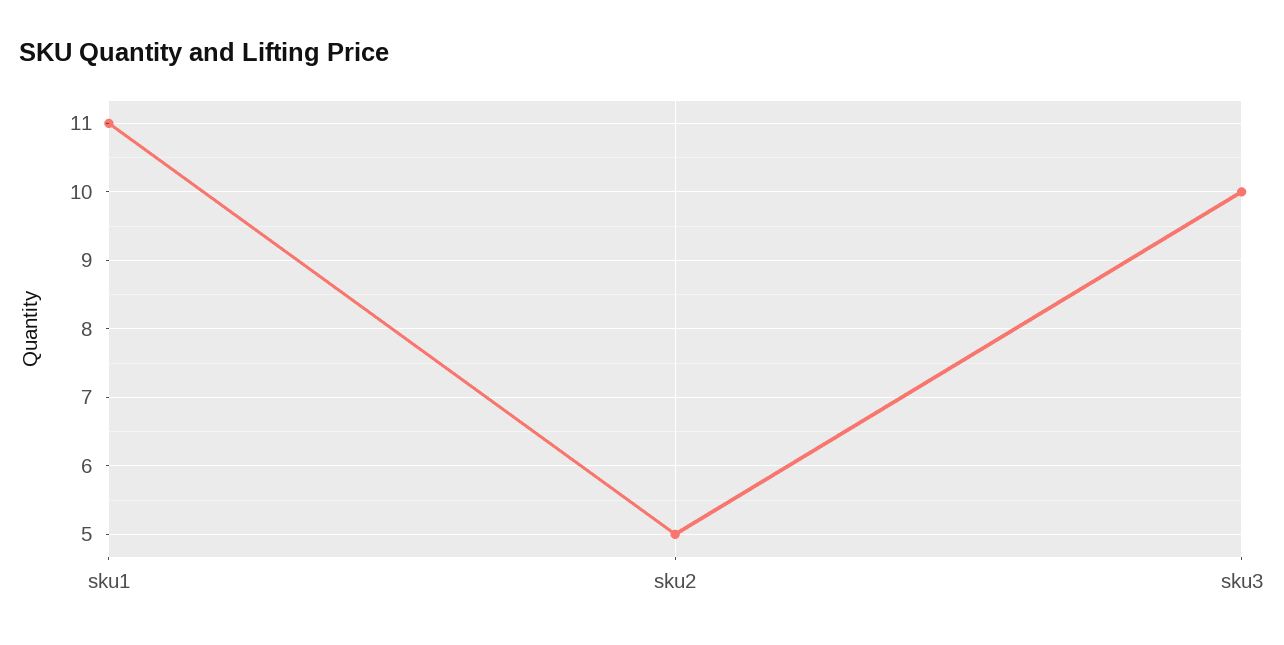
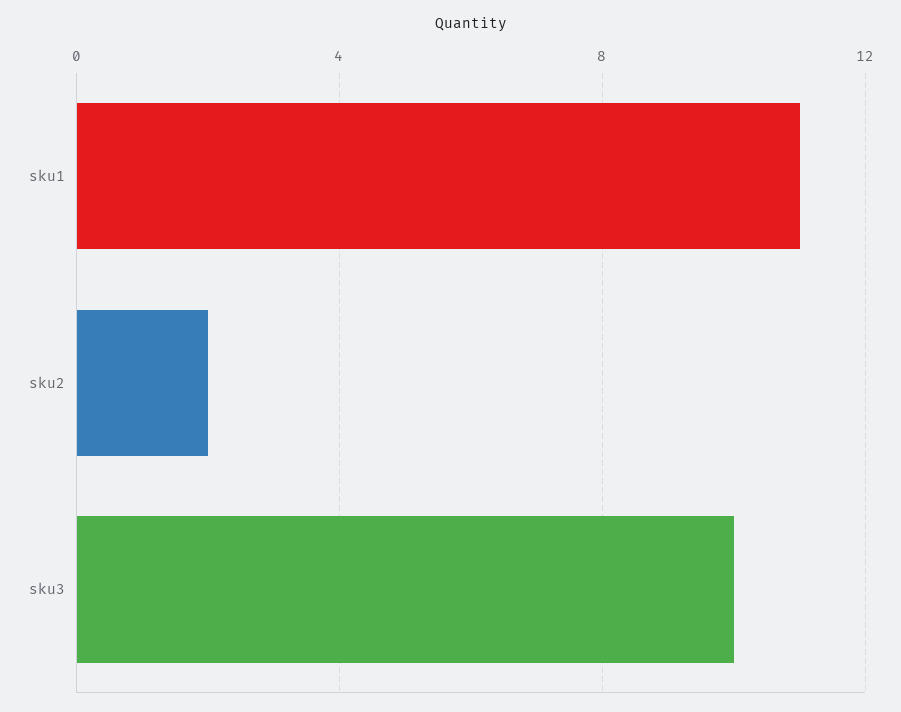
sku2: 5 -> 2

